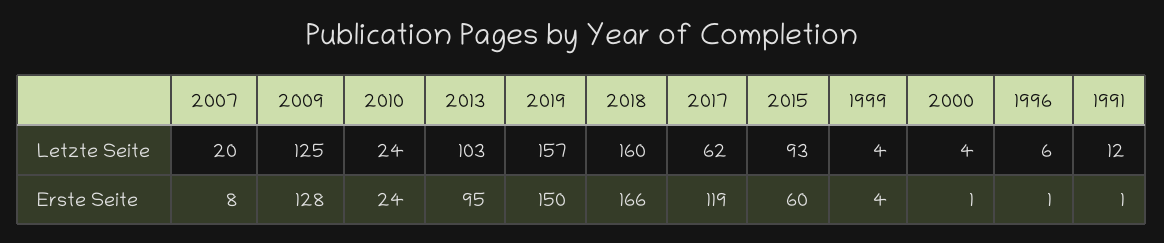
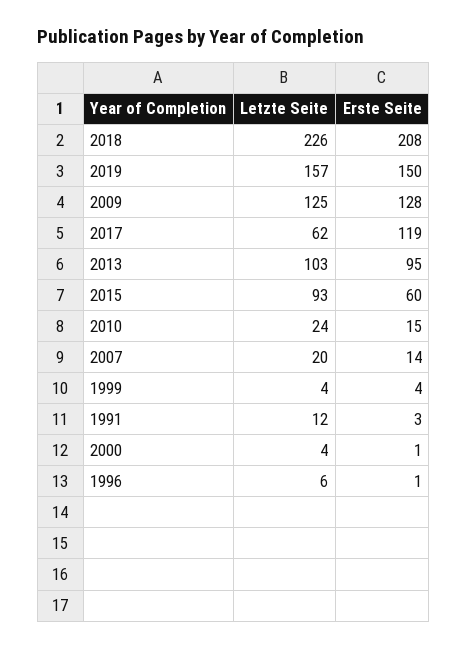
2018, Letzte Seite: 160 -> 226
2007, Erste Seite: 8 -> 14
2010, Erste Seite: 24 -> 15
2018, Erste Seite: 166 -> 208
1991, Erste Seite: 1 -> 3

